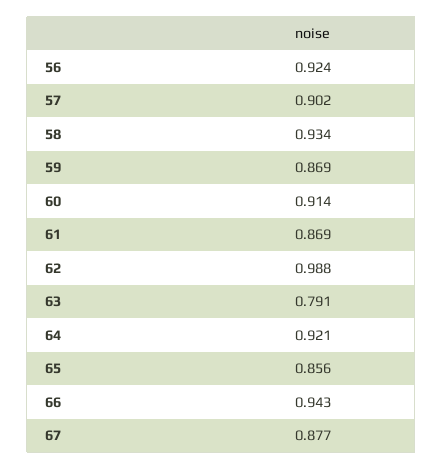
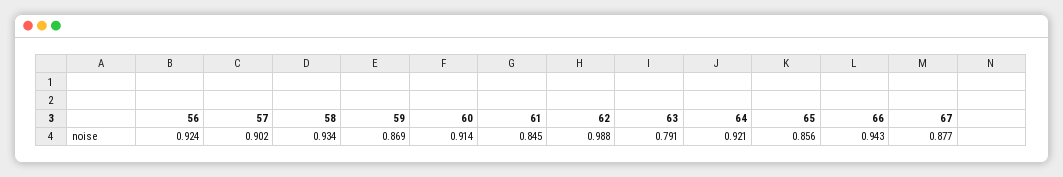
61: 0.869 -> 0.845

